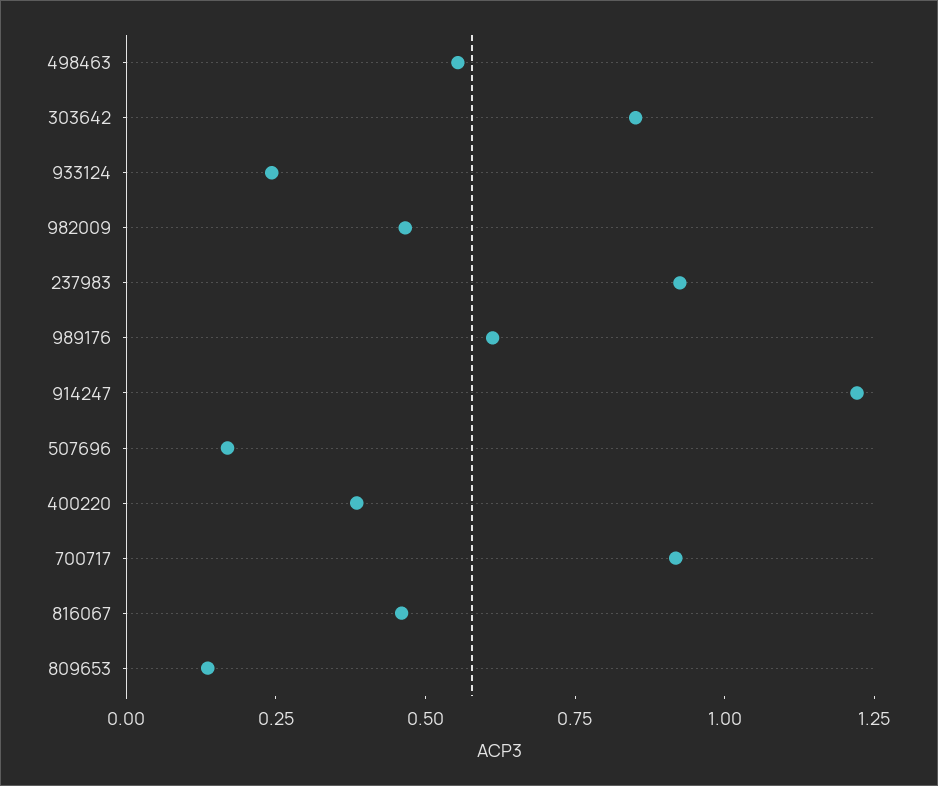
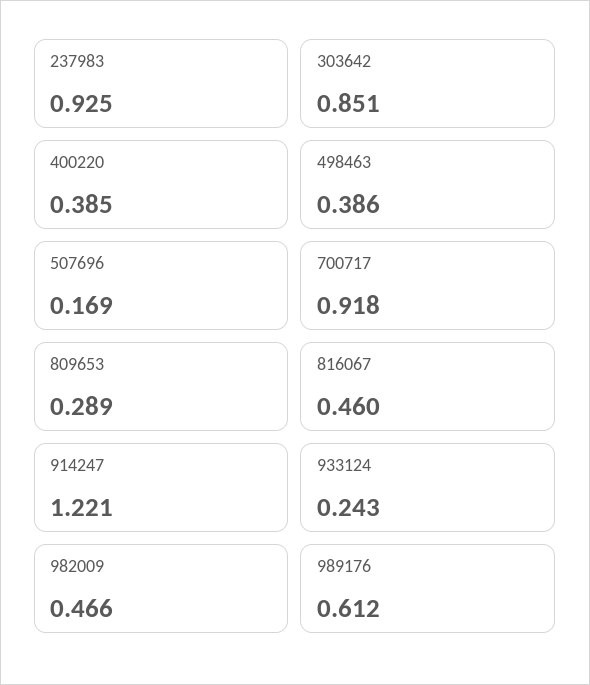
498463: 0.55 -> 0.386
809653: 0.15 -> 0.289

